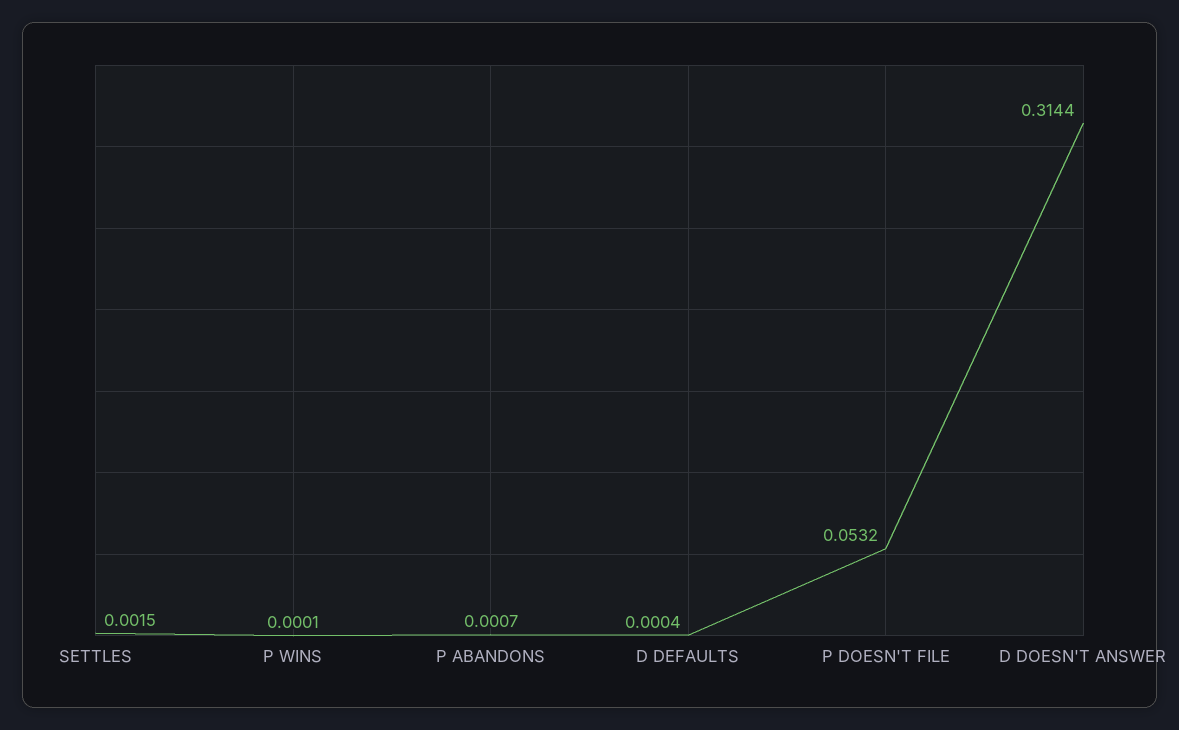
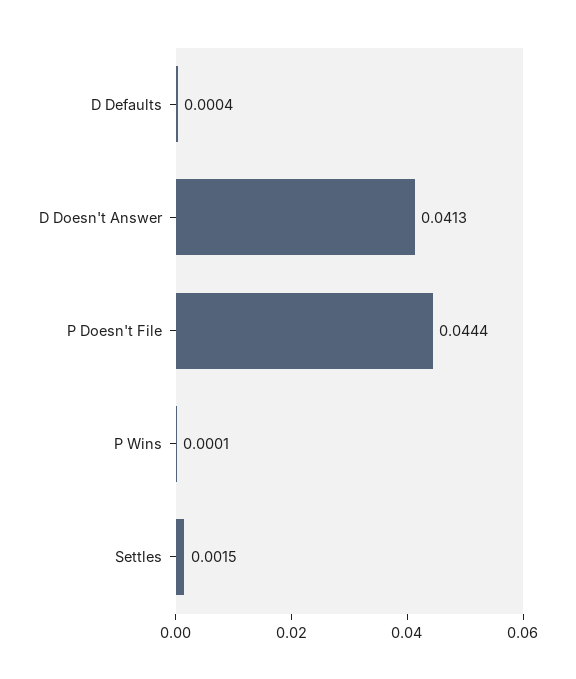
P ABANDONS: 0.0007 -> none
P DOESN'T FILE: 0.0532 -> 0.0444
D DOESN'T ANSWER: 0.3144 -> 0.0413

